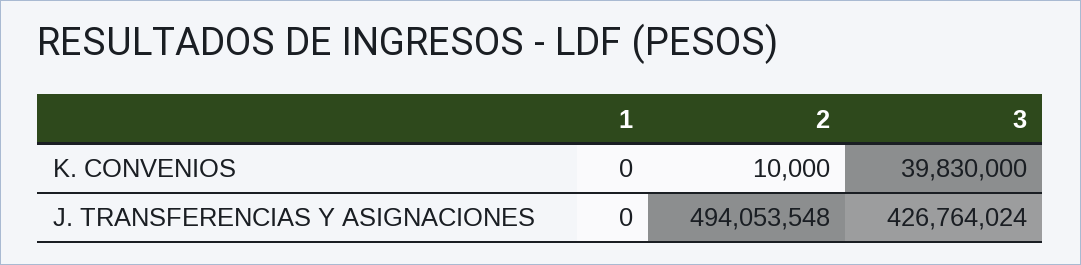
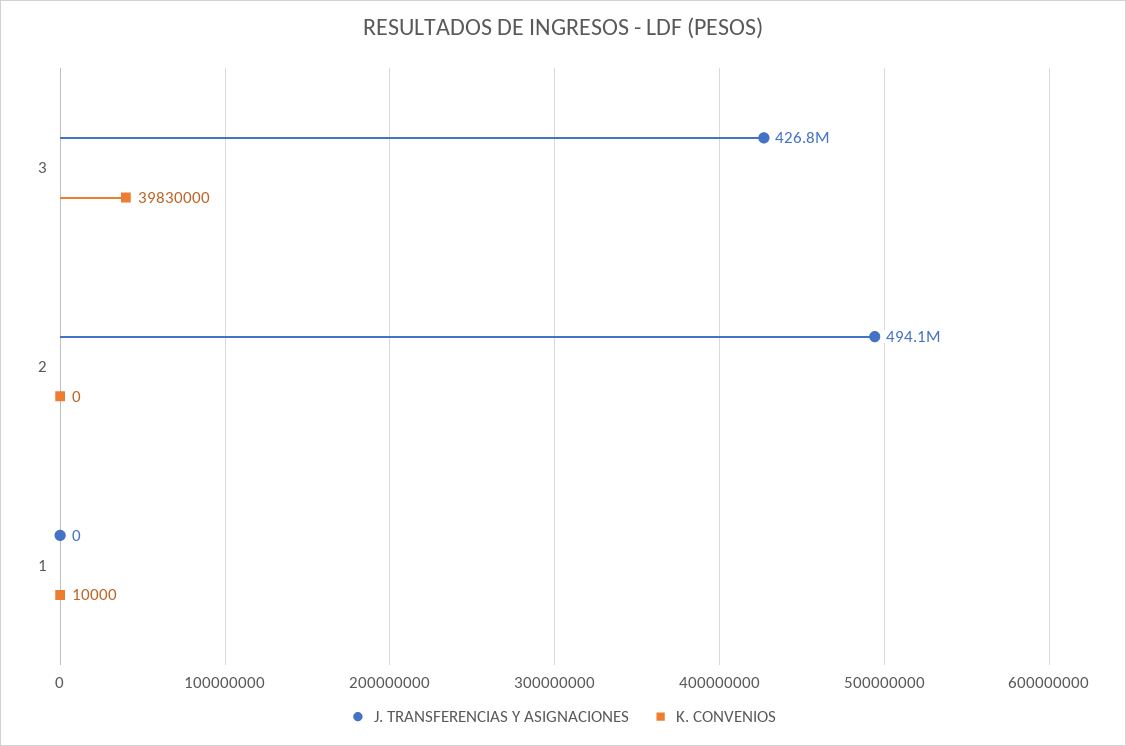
K. CONVENIOS, 1: 0 -> 10000
K. CONVENIOS, 2: 10000 -> 0

